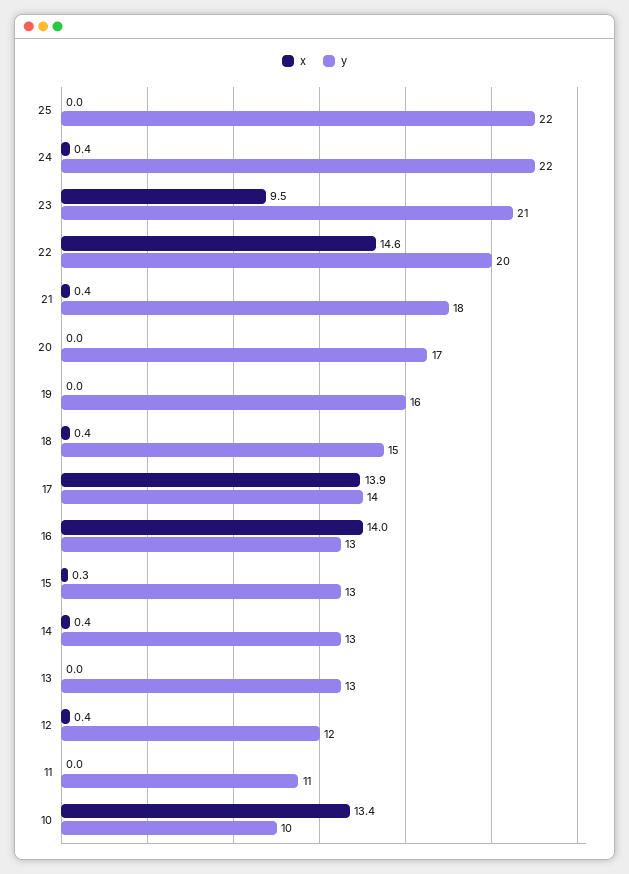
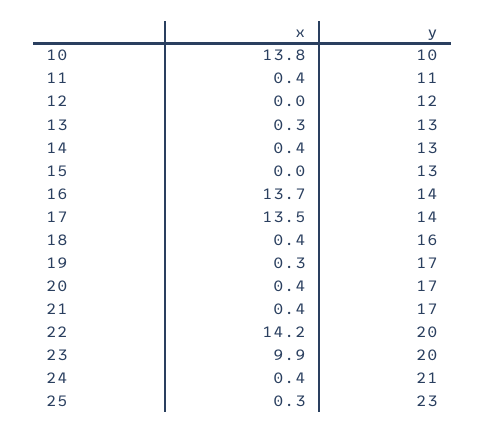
x, 25: 0 -> 0.3
y, 25: 22 -> 23
y, 24: 22 -> 21
x, 23: 9.5 -> 9.9
y, 23: 21 -> 20
x, 22: 14.6 -> 14.2
y, 21: 18 -> 17
x, 20: 0 -> 0.4
x, 19: 0 -> 0.3
y, 19: 16 -> 17
y, 18: 15 -> 16
x, 17: 13.9 -> 13.5
x, 16: 14 -> 13.7
y, 16: 13 -> 14
x, 15: 0.3 -> 0
x, 13: 0 -> 0.3
x, 12: 0.4 -> 0
x, 11: 0 -> 0.4
x, 10: 13.4 -> 13.8

